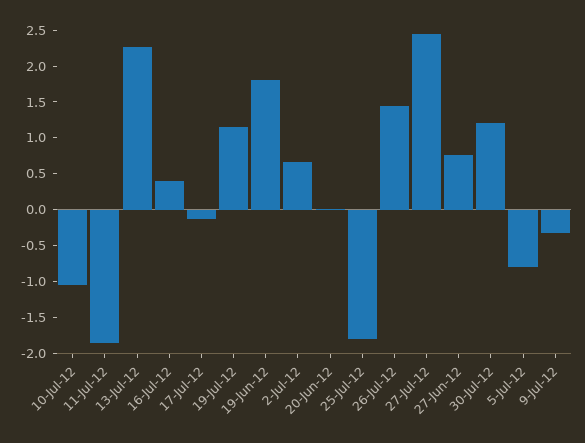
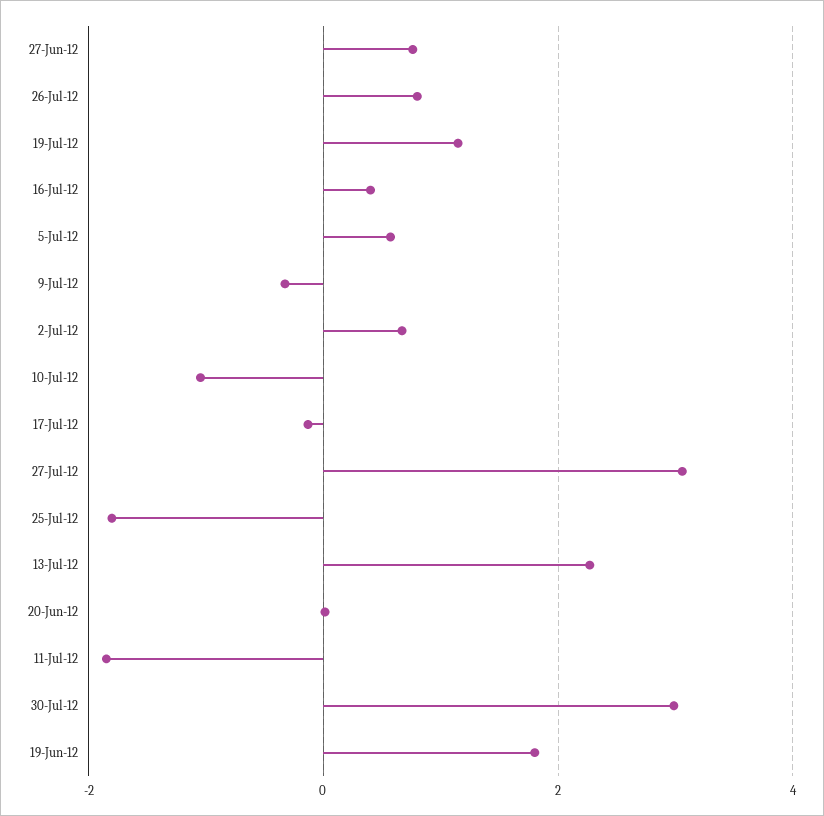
26-Jul-12: 1.5 -> 0.8
27-Jul-12: 2.5 -> 3
30-Jul-12: 1.25 -> 3
5-Jul-12: -0.75 -> 0.6

